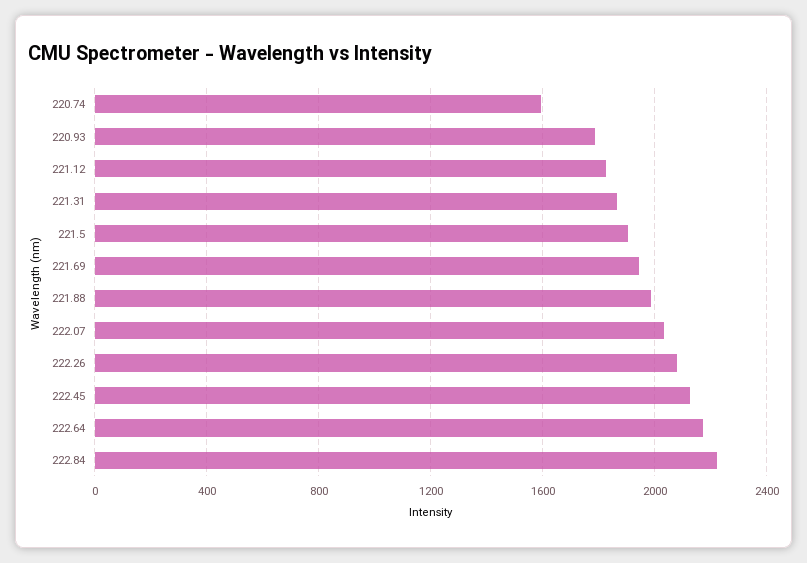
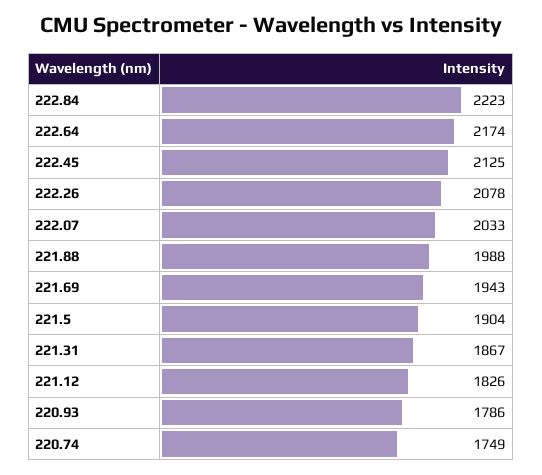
220.74: 1600 -> 1749

